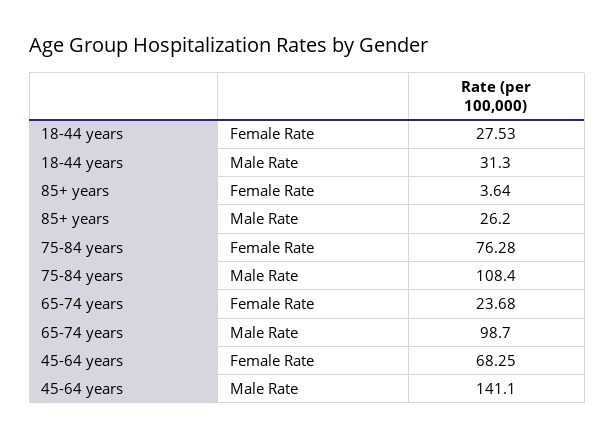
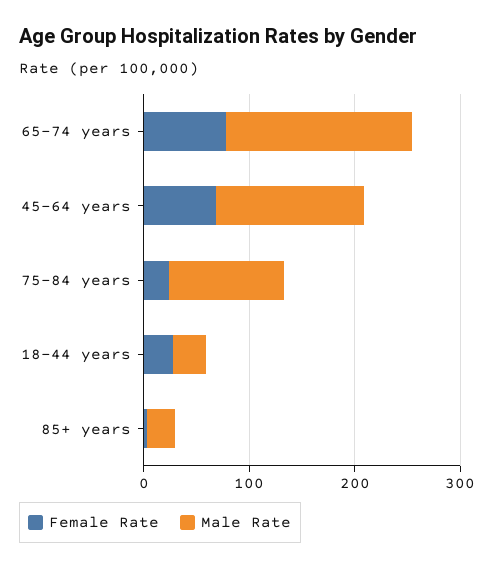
Female Rate, 75-84 years: 76.28 -> 20
Female Rate, 65-74 years: 23.68 -> 80
Male Rate, 65-74 years: 98.7 -> 180

